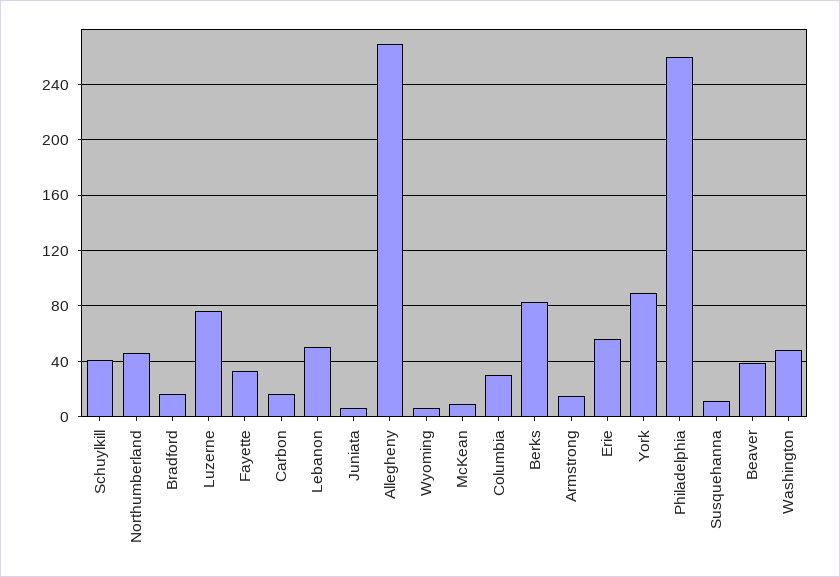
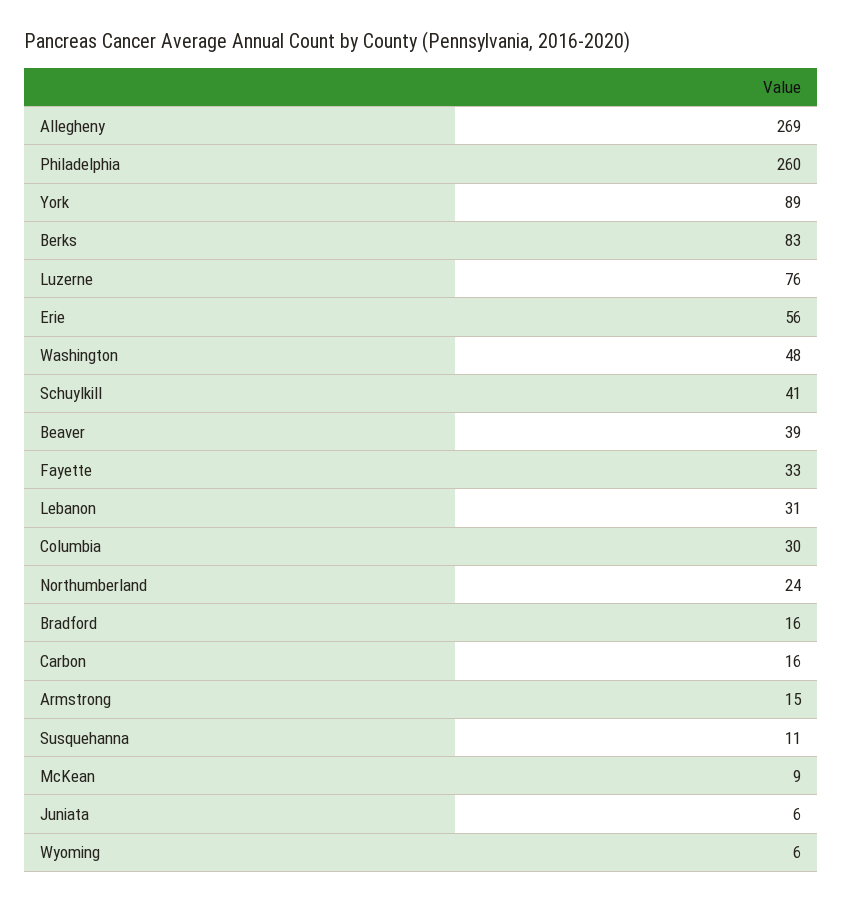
Northumberland: 45 -> 24
Lebanon: 50 -> 31

